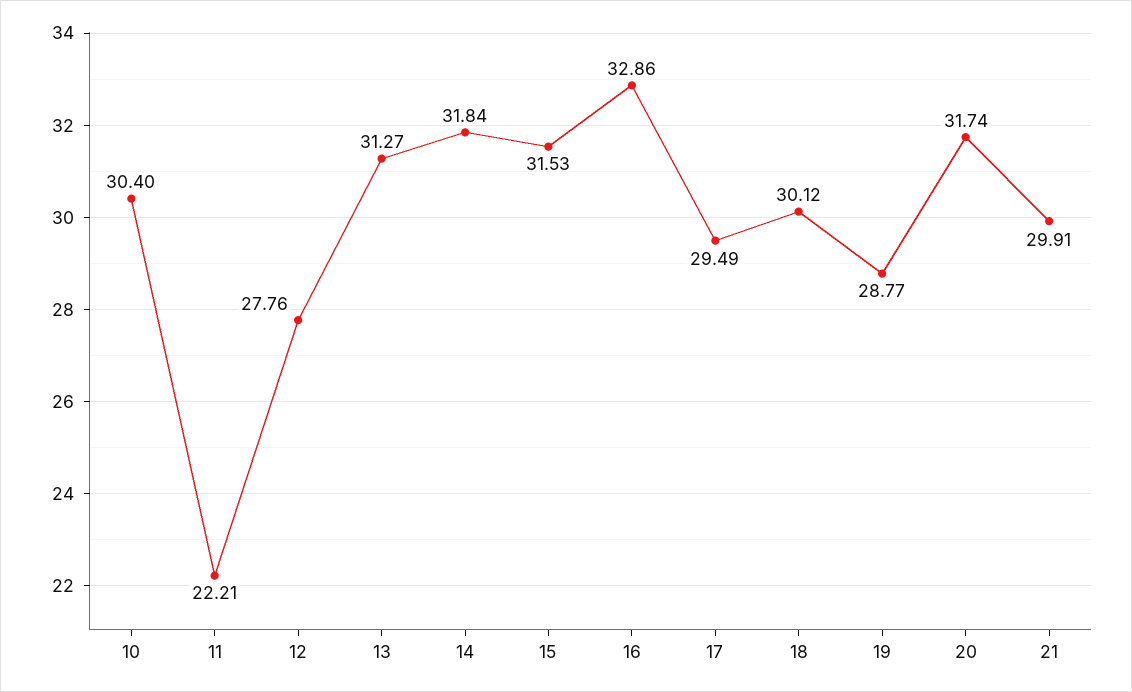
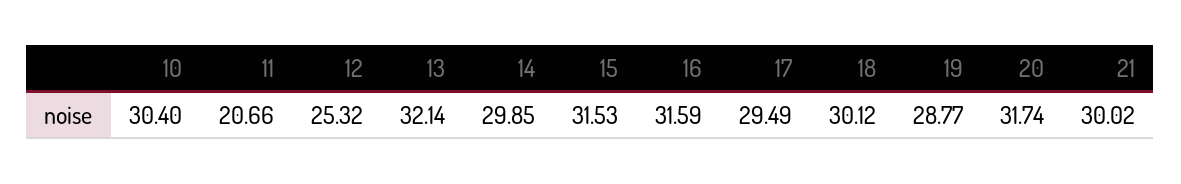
11: 22.21 -> 20.66
12: 27.76 -> 25.32
13: 31.27 -> 32.14
14: 31.84 -> 29.85
16: 32.86 -> 31.59
21: 29.91 -> 30.02

